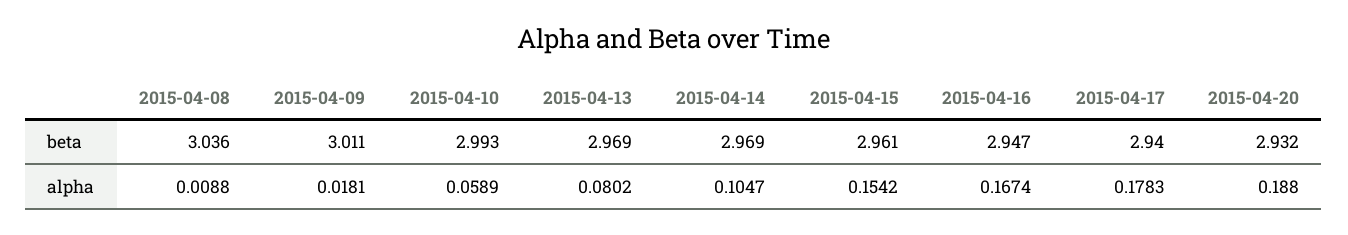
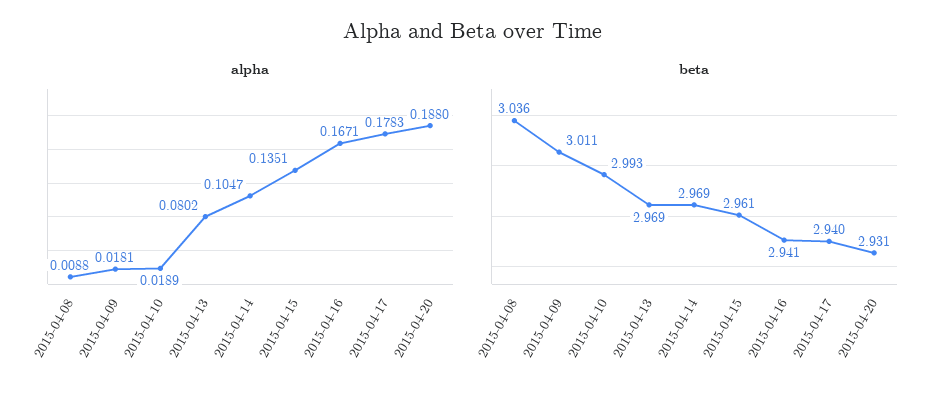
beta, 2015-04-16: 2.947 -> 2.941
beta, 2015-04-20: 2.932 -> 2.931
alpha, 2015-04-10: 0.0589 -> 0.0189
alpha, 2015-04-15: 0.1542 -> 0.1351
alpha, 2015-04-16: 0.1674 -> 0.1671

